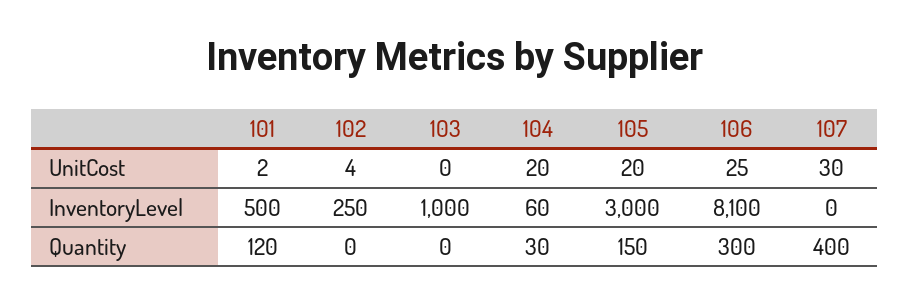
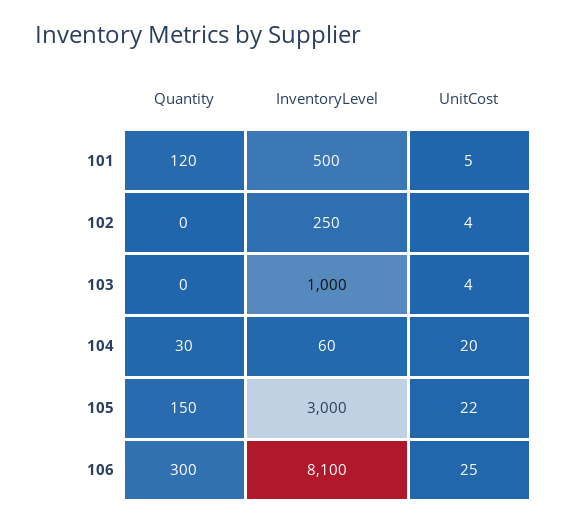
101, UnitCost: 2 -> 5
103, UnitCost: 0 -> 4
105, UnitCost: 20 -> 22
107, UnitCost: 30 -> none
107, InventoryLevel: 0 -> none
107, Quantity: 400 -> none

